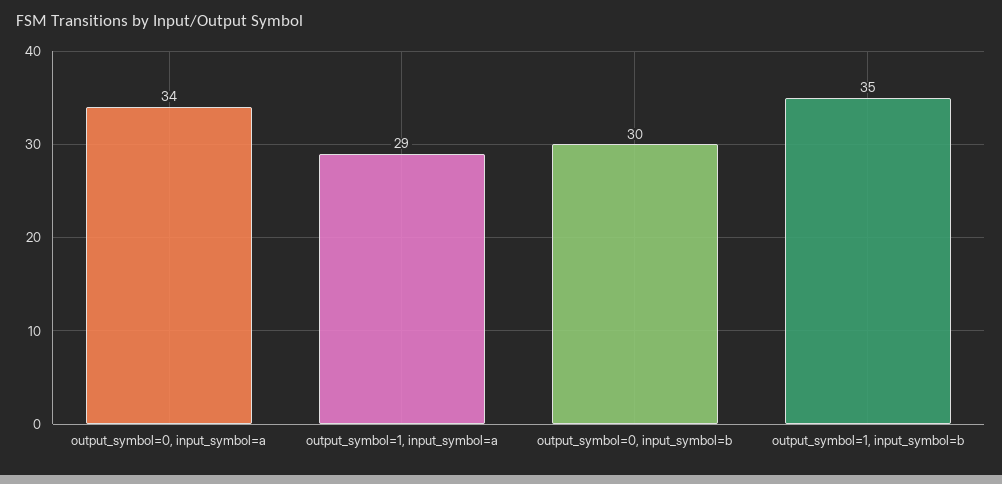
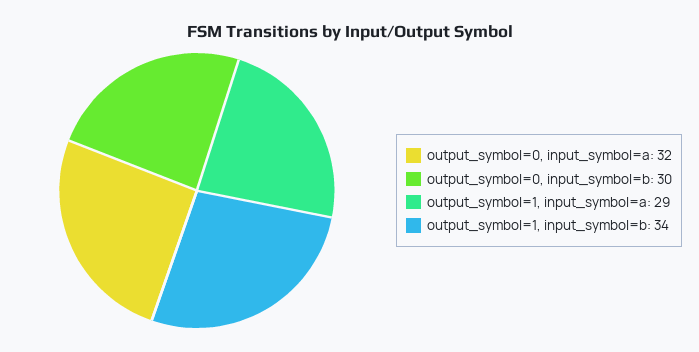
output_symbol=0, input_symbol=a: 34 -> 32
output_symbol=1, input_symbol=b: 35 -> 34

